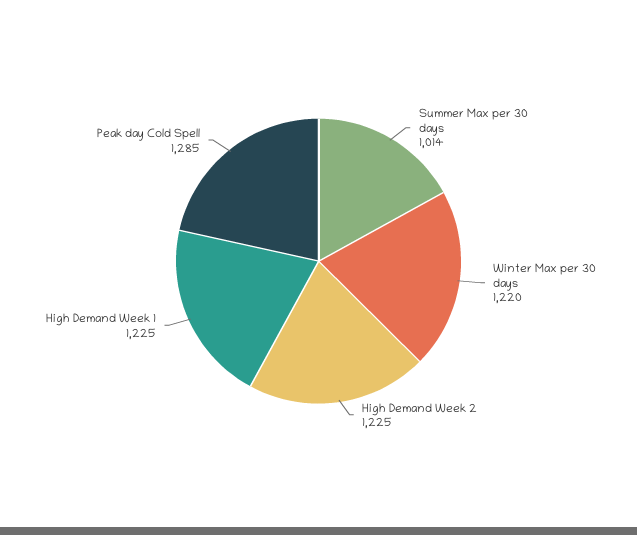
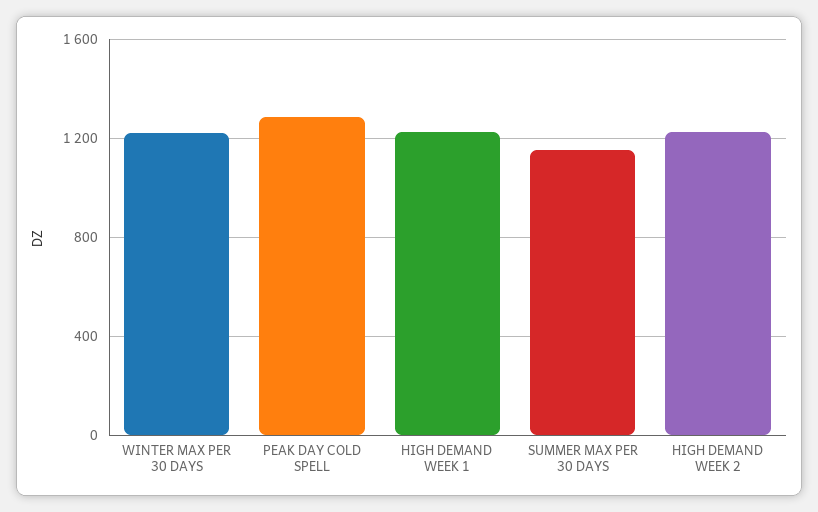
Summer Max per 30 days: 1014 -> 1150

